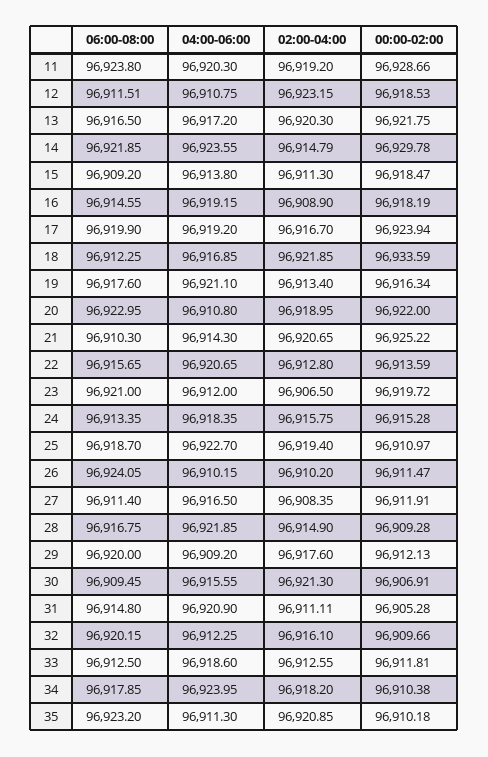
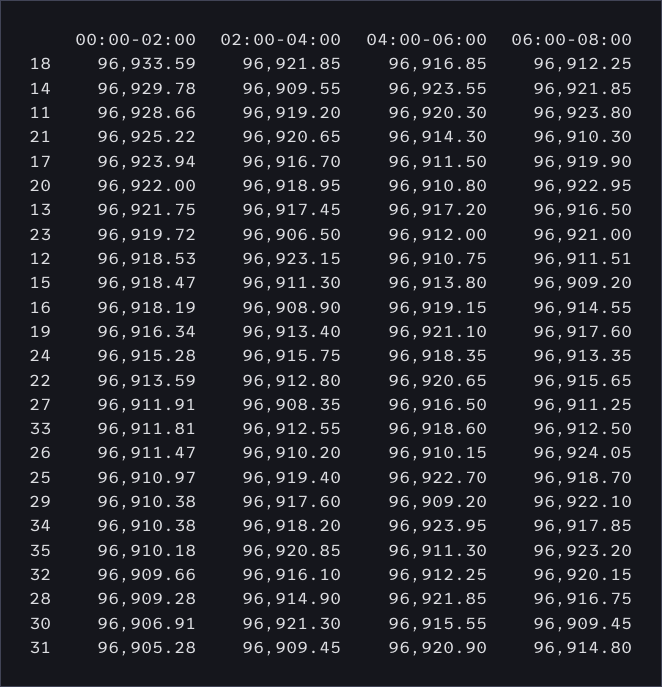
02:00-04:00, 13: 96920.3 -> 96917.45
02:00-04:00, 14: 96914.79 -> 96909.55
04:00-06:00, 17: 96919.2 -> 96911.5
06:00-08:00, 27: 96911.4 -> 96911.25
06:00-08:00, 29: 96920 -> 96922.1
00:00-02:00, 29: 96912.13 -> 96910.38
02:00-04:00, 31: 96911.11 -> 96909.45

